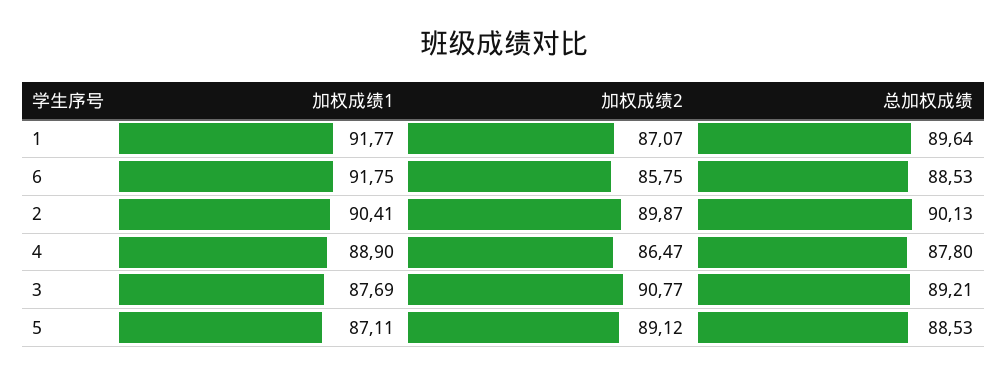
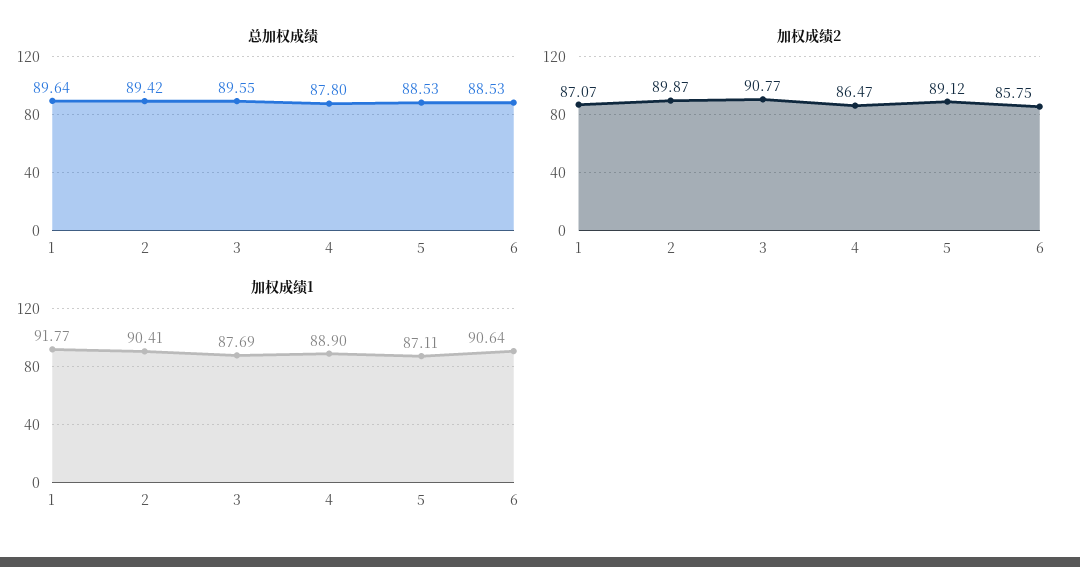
加权成绩1, 6: 91.75 -> 90.64
总加权成绩, 2: 90.13 -> 89.42
总加权成绩, 3: 89.21 -> 89.55

